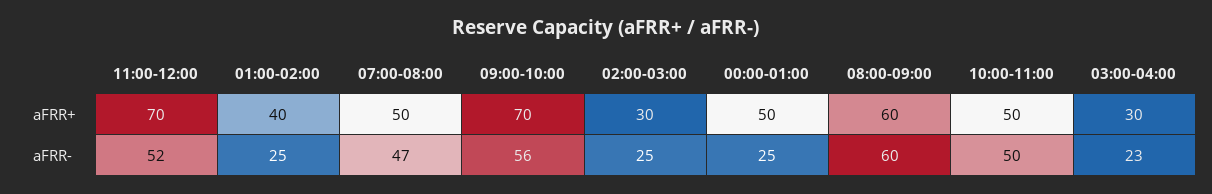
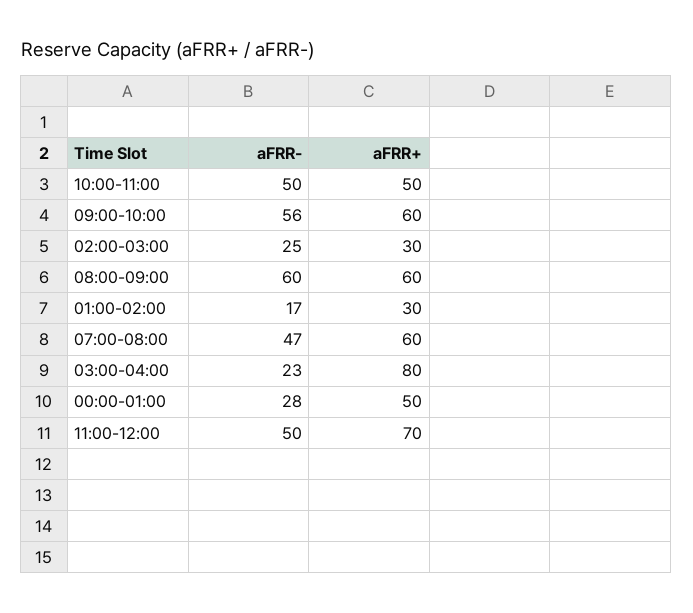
01:00-02:00, aFRR+: 40 -> 30
07:00-08:00, aFRR+: 50 -> 60
09:00-10:00, aFRR+: 70 -> 60
03:00-04:00, aFRR+: 30 -> 80
11:00-12:00, aFRR-: 52 -> 50
01:00-02:00, aFRR-: 25 -> 17
00:00-01:00, aFRR-: 25 -> 28

